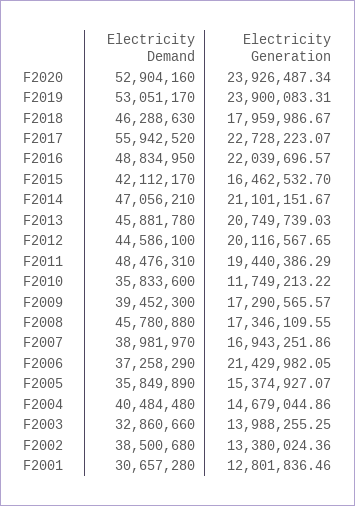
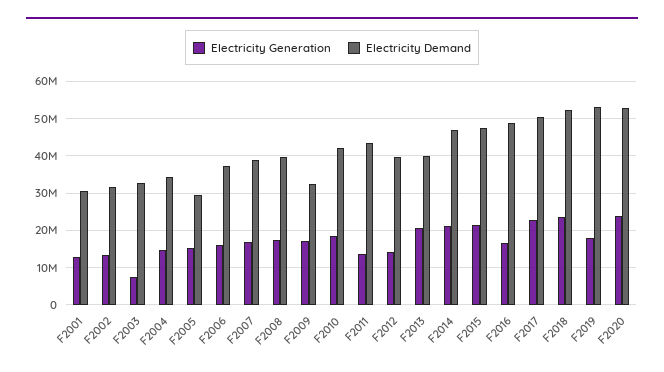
Electricity Generation, F2019: 23900083.31 -> 18000000
Electricity Demand, F2018: 46288630 -> 52000000
Electricity Generation, F2018: 17959986.67 -> 24000000
Electricity Demand, F2017: 55942520 -> 50000000
Electricity Generation, F2016: 22039696.57 -> 16000000
Electricity Demand, F2015: 42112170 -> 48000000
Electricity Generation, F2015: 16462532.7 -> 22000000
Electricity Demand, F2013: 45881780 -> 40000000
Electricity Demand, F2012: 44586100 -> 40000000
Electricity Generation, F2012: 20116567.65 -> 14000000
Electricity Demand, F2011: 48476310 -> 44000000
Electricity Generation, F2011: 19440386.29 -> 14000000
Electricity Demand, F2010: 35833600 -> 42000000
Electricity Generation, F2010: 11749213.22 -> 18000000
Electricity Demand, F2009: 39452300 -> 32000000
Electricity Demand, F2008: 45780880 -> 40000000
Electricity Generation, F2006: 21429982.05 -> 16000000
Electricity Demand, F2005: 35849890 -> 30000000
Electricity Demand, F2004: 40484480 -> 34000000
Electricity Generation, F2003: 13988255.25 -> 8000000
Electricity Demand, F2002: 38500680 -> 32000000

